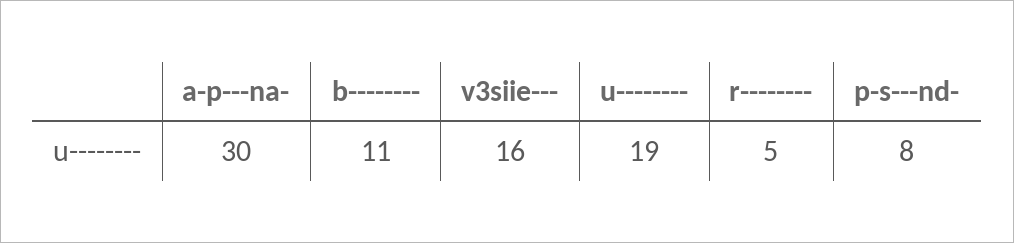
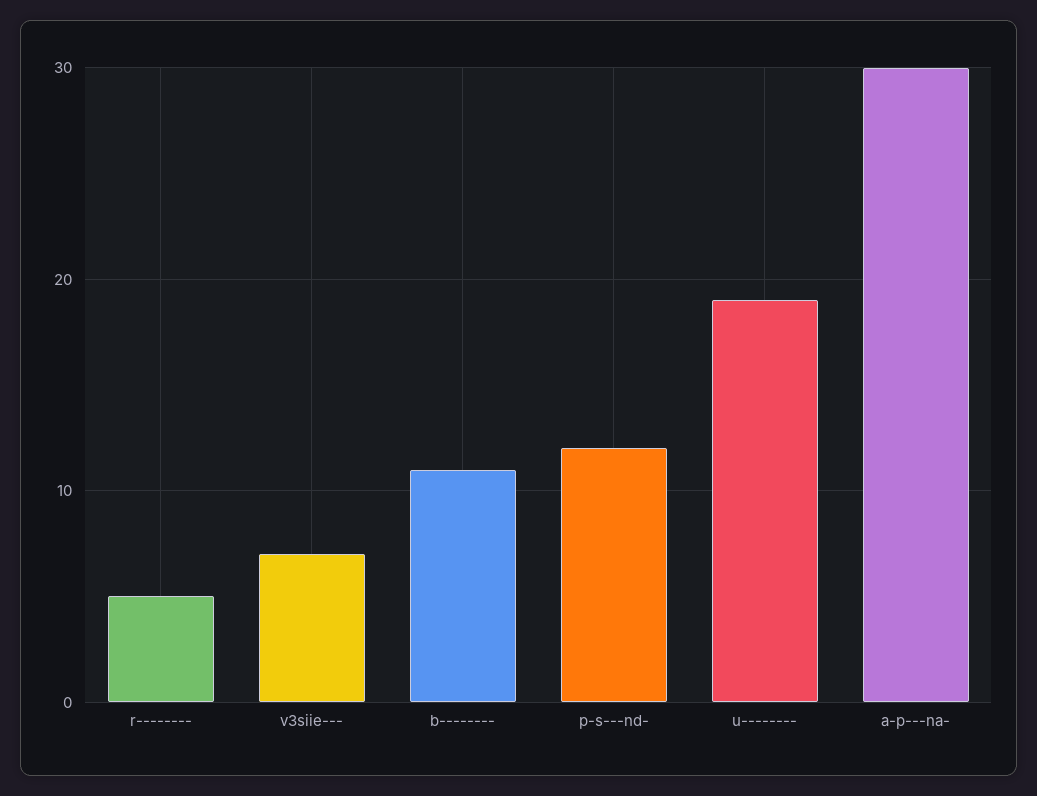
v3siie---: 16 -> 7
p-s---nd-: 8 -> 12

